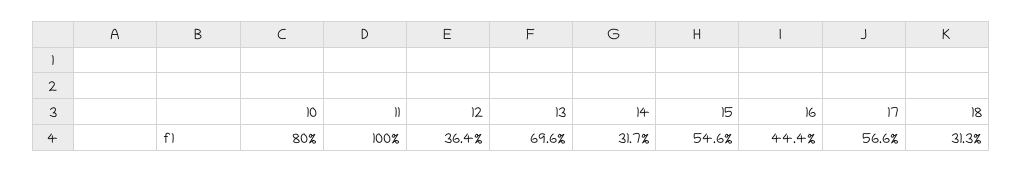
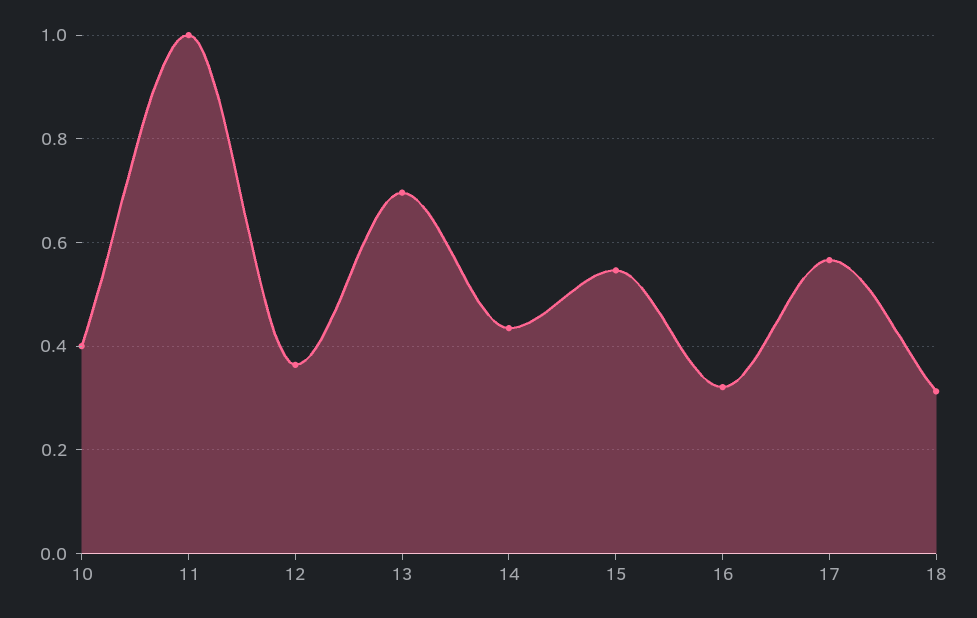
10: 0.8 -> 0.4
14: 0.317 -> 0.44
16: 0.444 -> 0.32

